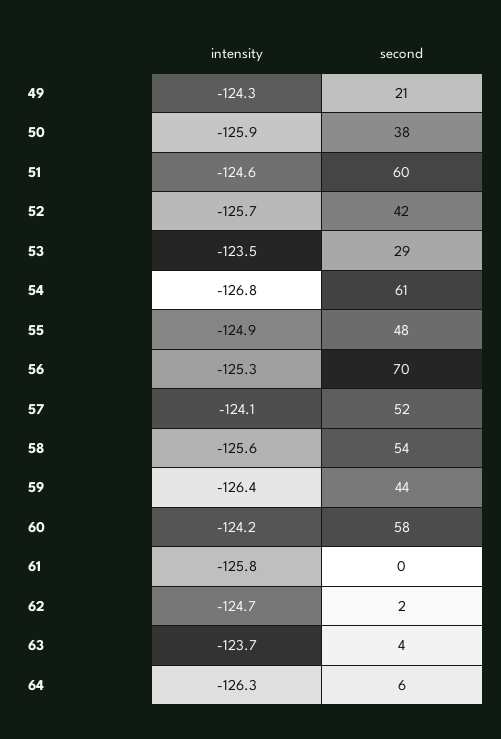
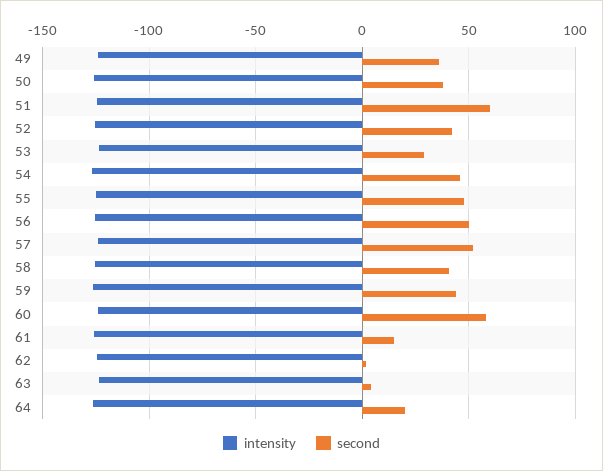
second, 49: 21 -> 35
second, 54: 61 -> 45
second, 56: 70 -> 50
second, 58: 54 -> 40
second, 61: 0 -> 15
second, 64: 6 -> 20

